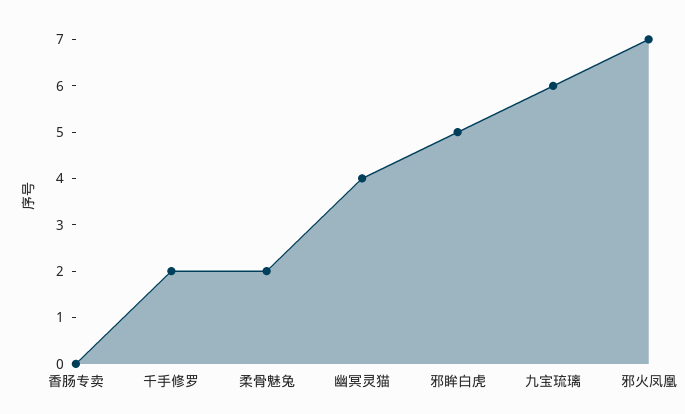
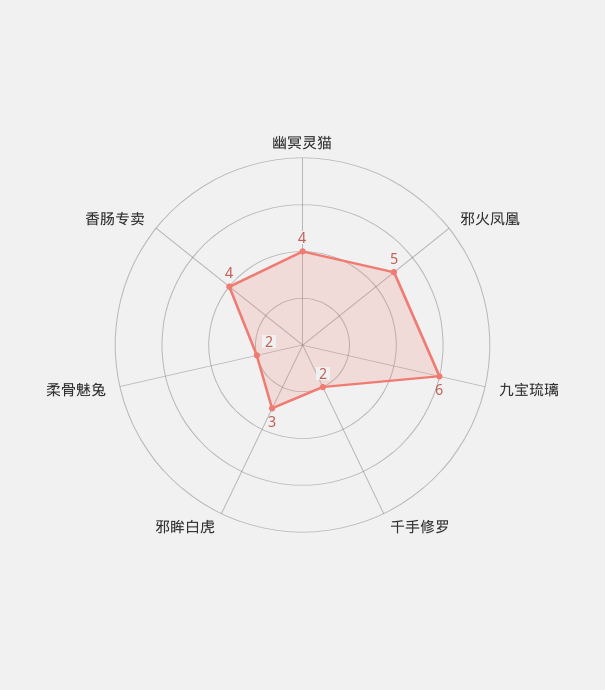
香肠专卖: 0 -> 4
邪眸白虎: 5 -> 3
邪火凤凰: 7 -> 5

